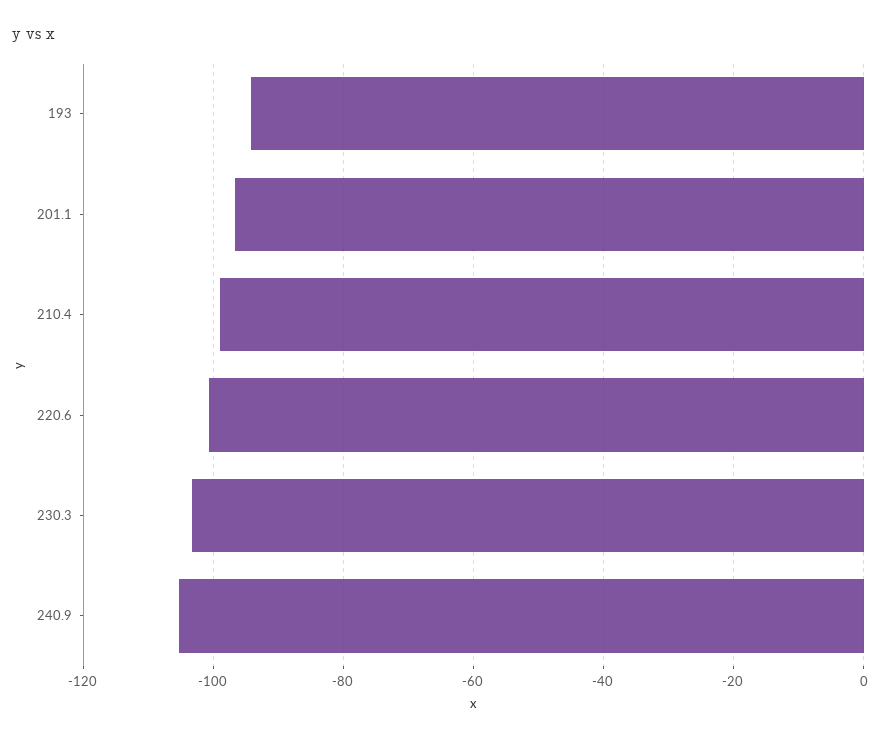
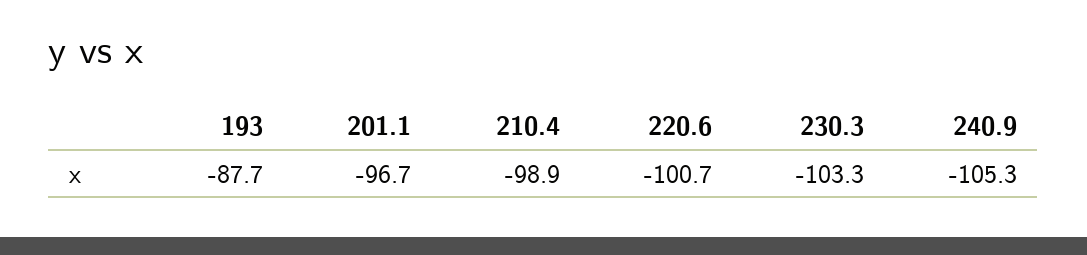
193: -94 -> -87.7

